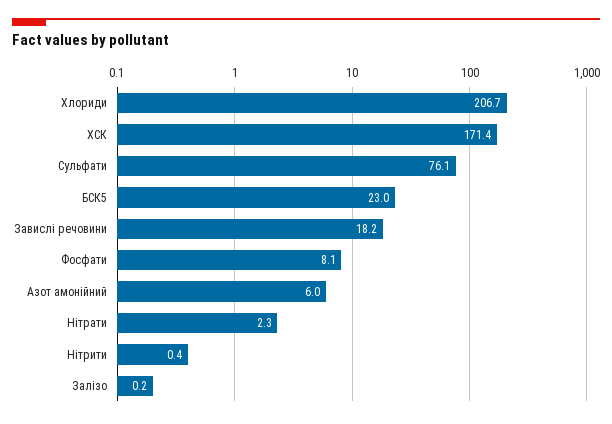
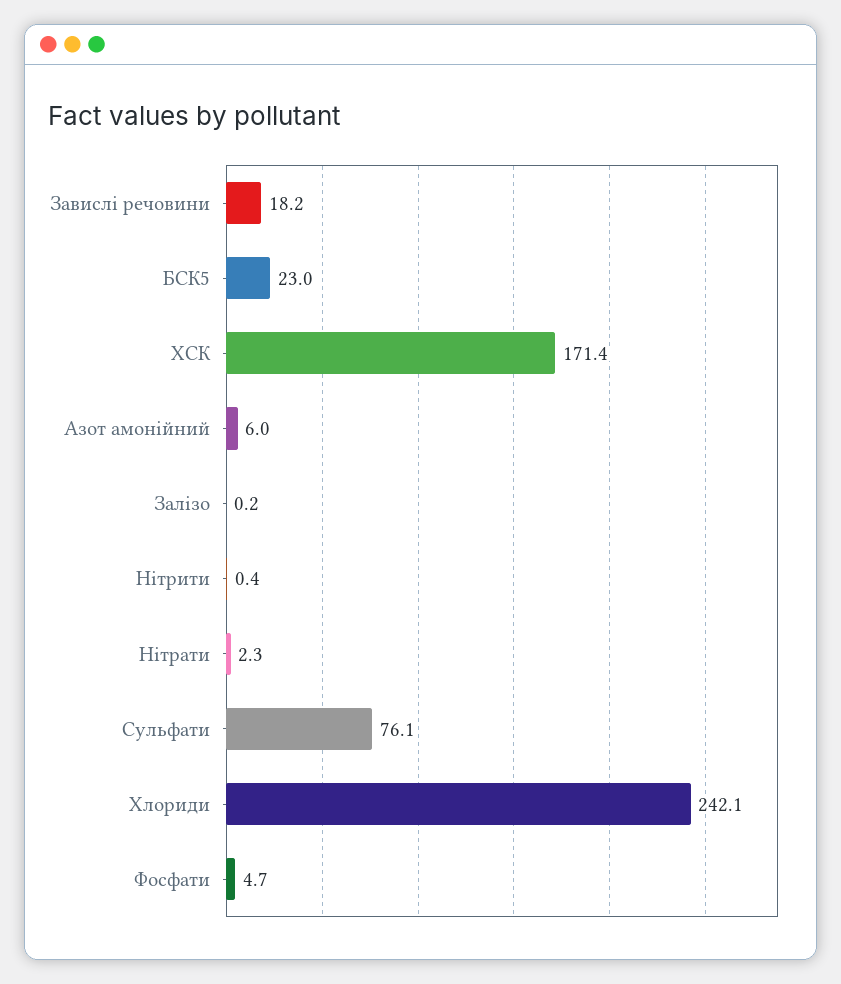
Хлориди: 206.7 -> 242.1
Фосфати: 8.1 -> 4.7

